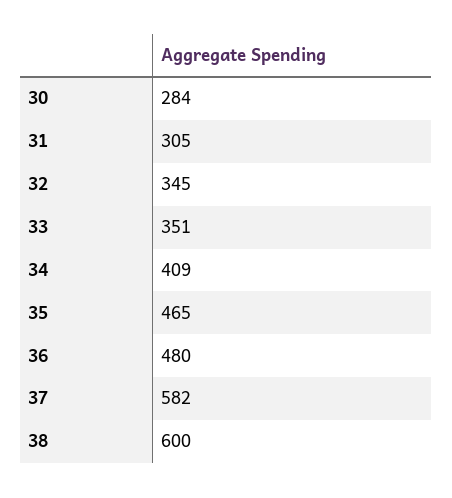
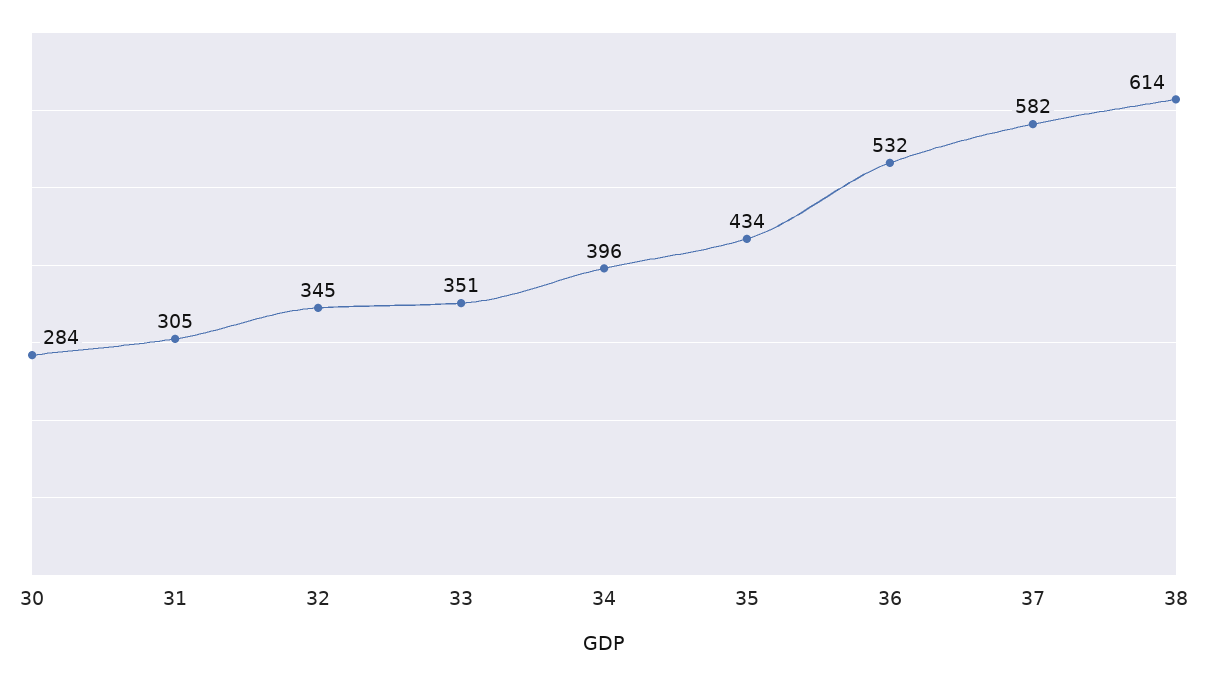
34: 409 -> 396
35: 465 -> 434
36: 480 -> 532
38: 600 -> 614

